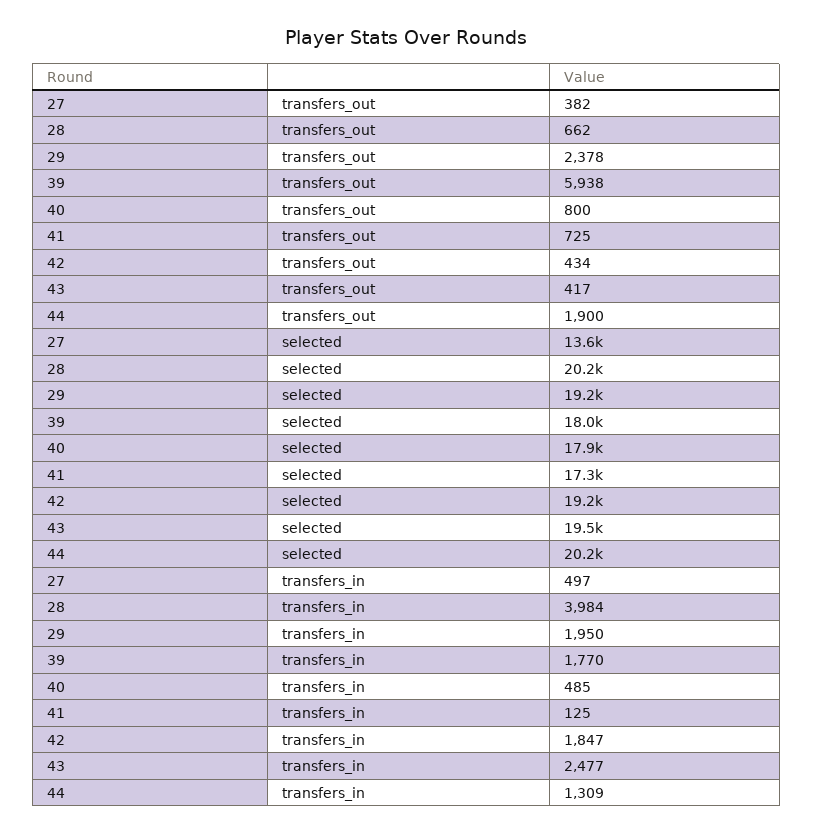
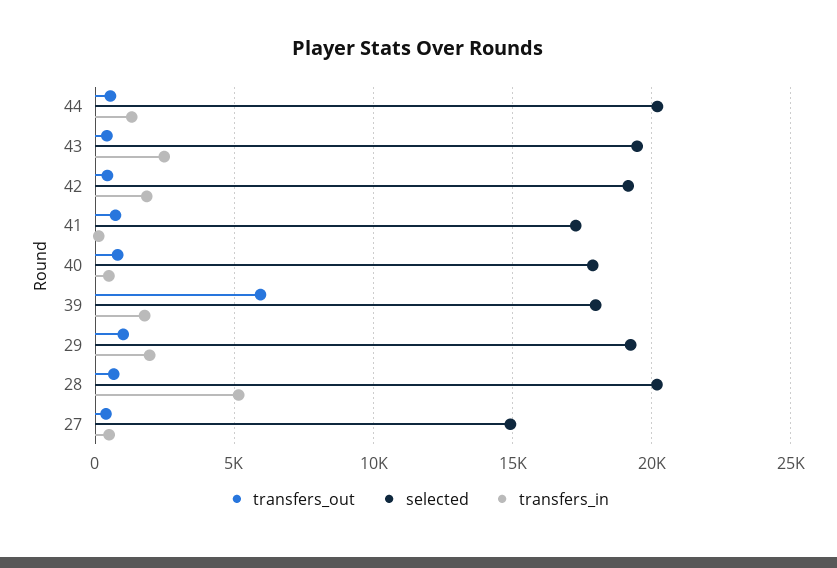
transfers_out, 29: 2378 -> 1000
transfers_out, 44: 1900 -> 500
selected, 27: 13600 -> 15000
transfers_in, 28: 3984 -> 5000

